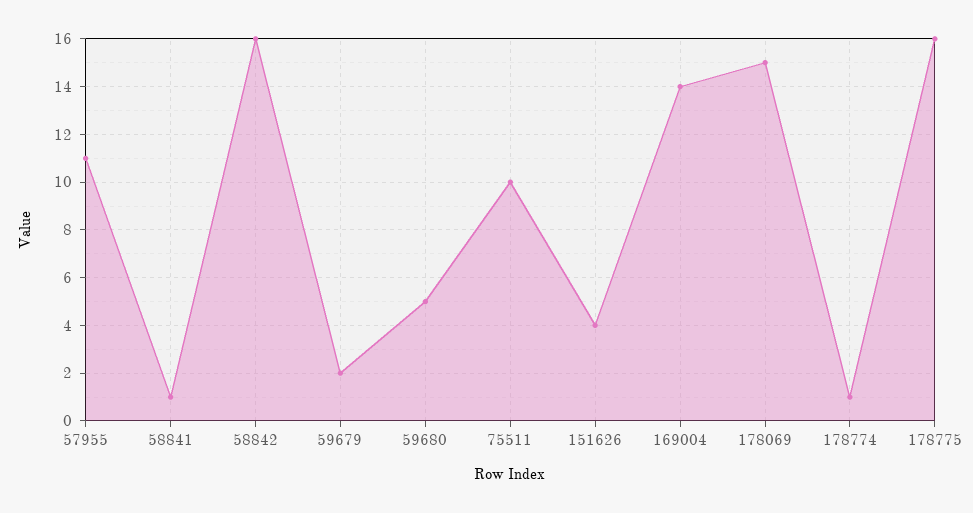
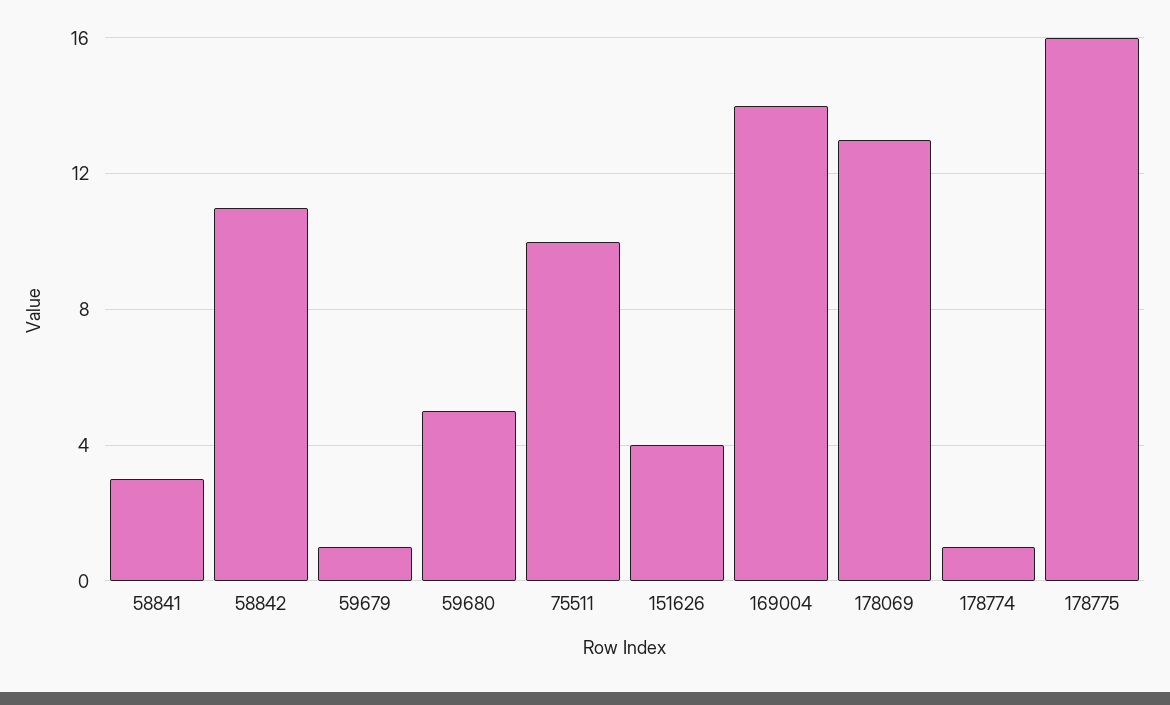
57955: 11 -> none
58841: 1 -> 3
58842: 16 -> 11
59679: 2 -> 1
178069: 15 -> 13

